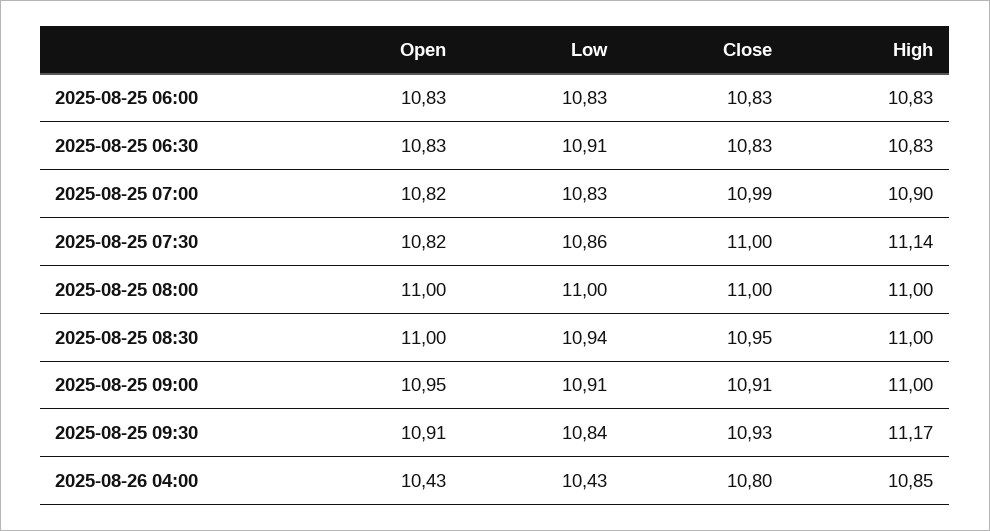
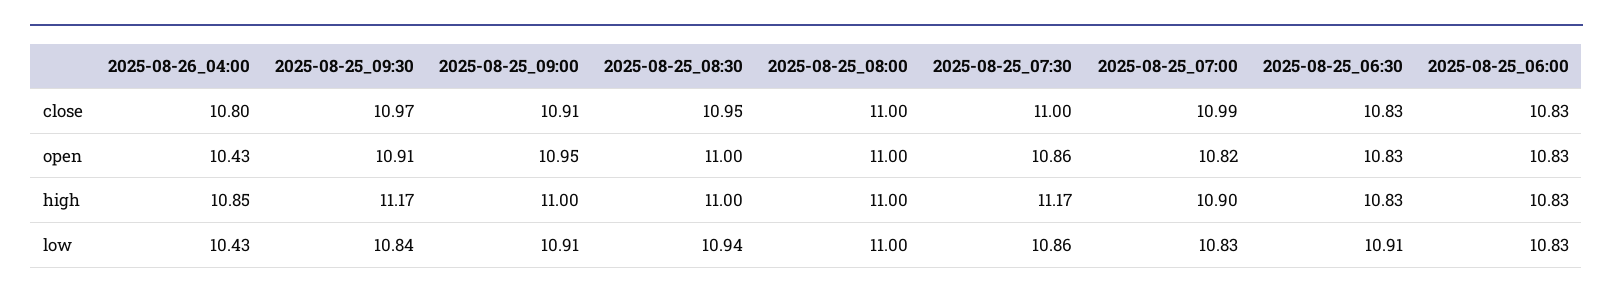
Open, 2025-08-25 07:30: 10.82 -> 10.86
High, 2025-08-25 07:30: 11.14 -> 11.17
Close, 2025-08-25 09:30: 10.93 -> 10.97

